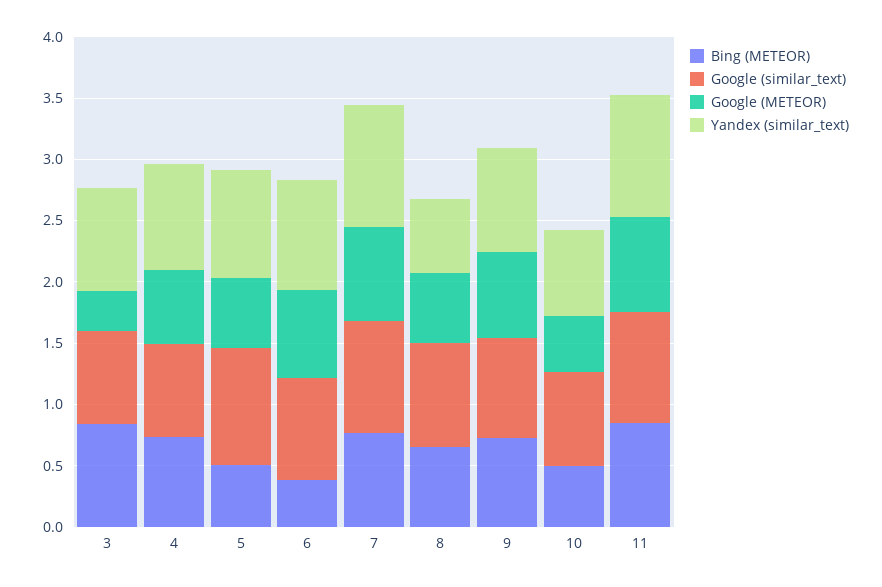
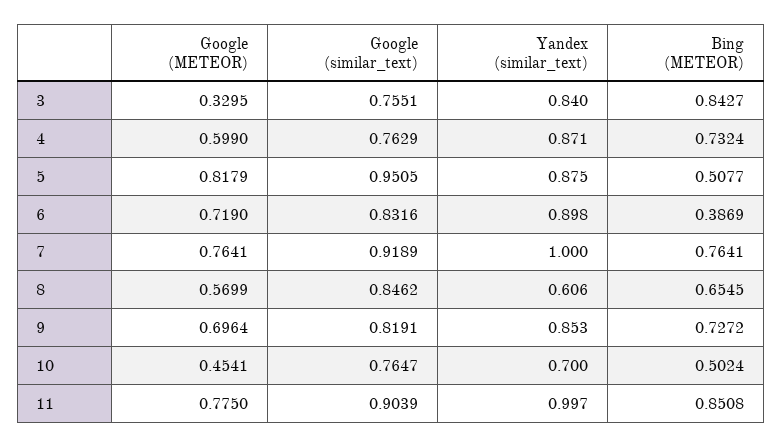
Google (METEOR), 5: 0.6 -> 0.8179

